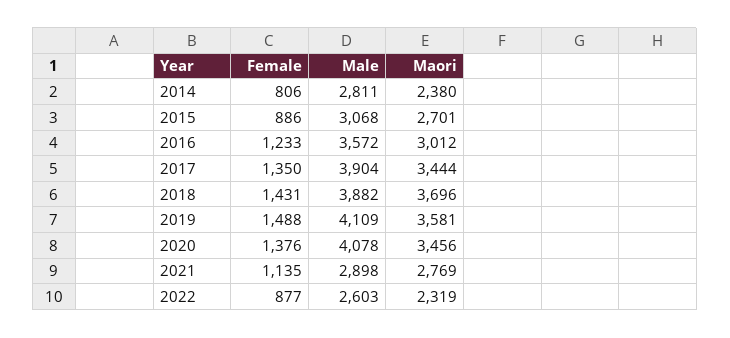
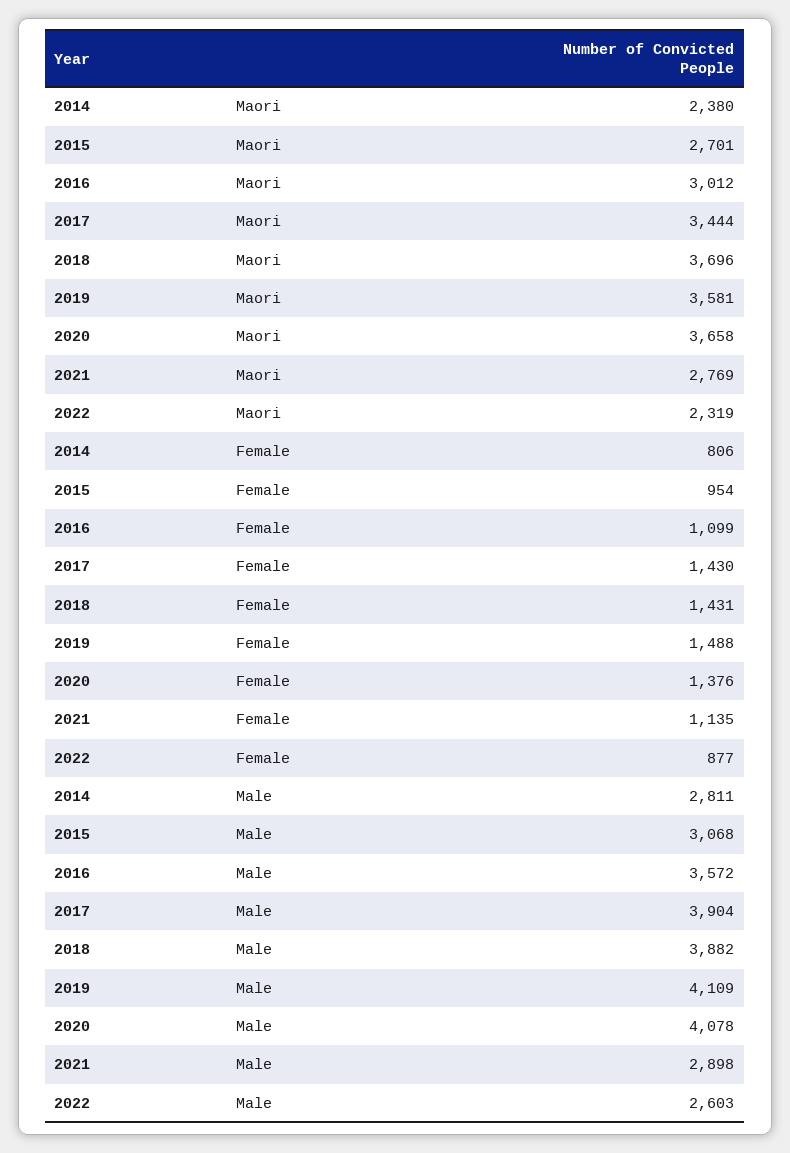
Female, 2015: 886 -> 954
Female, 2016: 1233 -> 1099
Female, 2017: 1350 -> 1430
Maori, 2020: 3456 -> 3658

